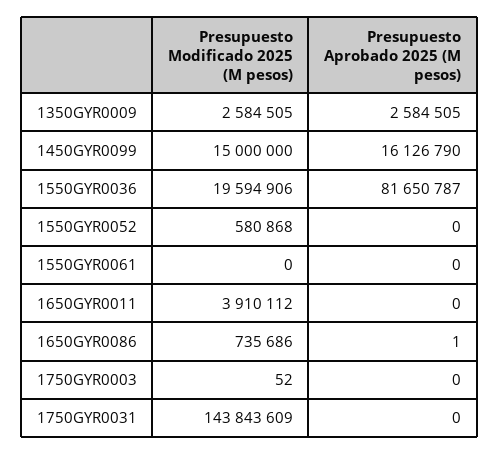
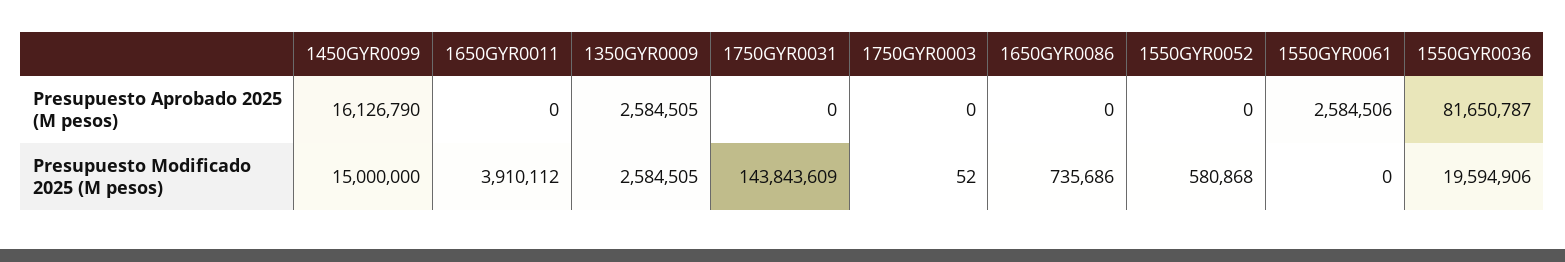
Presupuesto Aprobado 2025 (M pesos), 1550GYR0061: 0 -> 2584506
Presupuesto Aprobado 2025 (M pesos), 1650GYR0086: 1 -> 0

